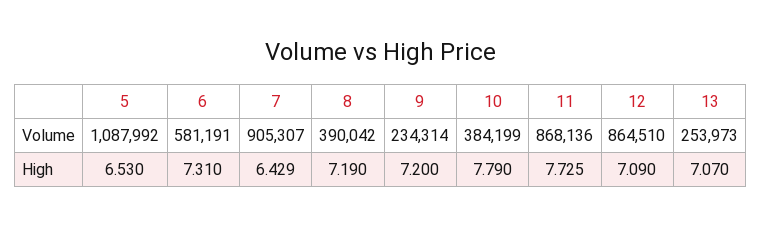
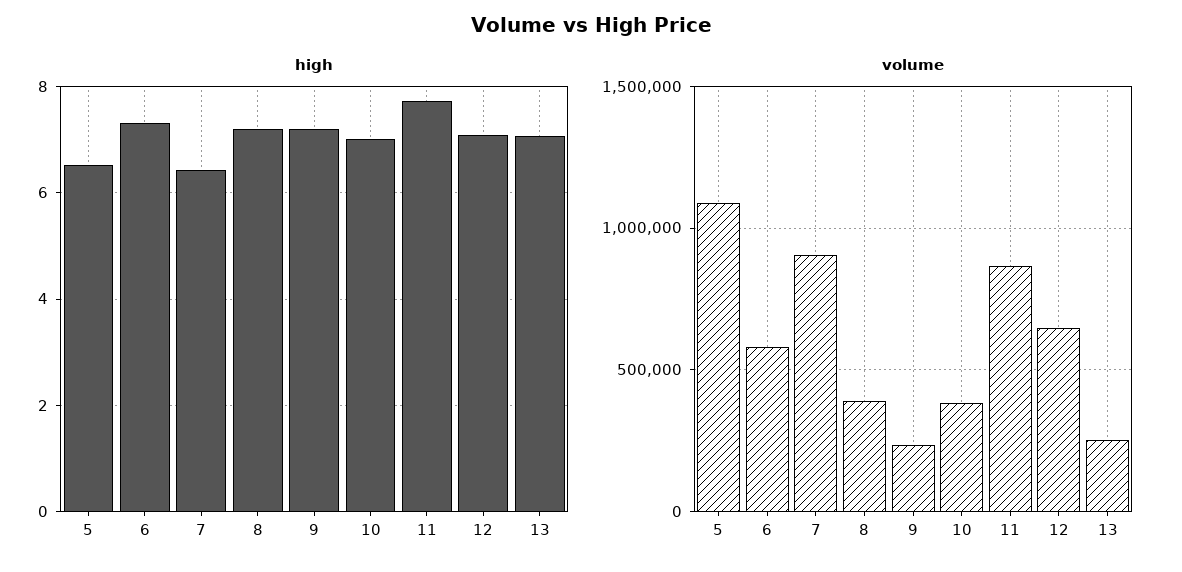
Volume, 12: 864510 -> 650000
High, 10: 7.79 -> 7

